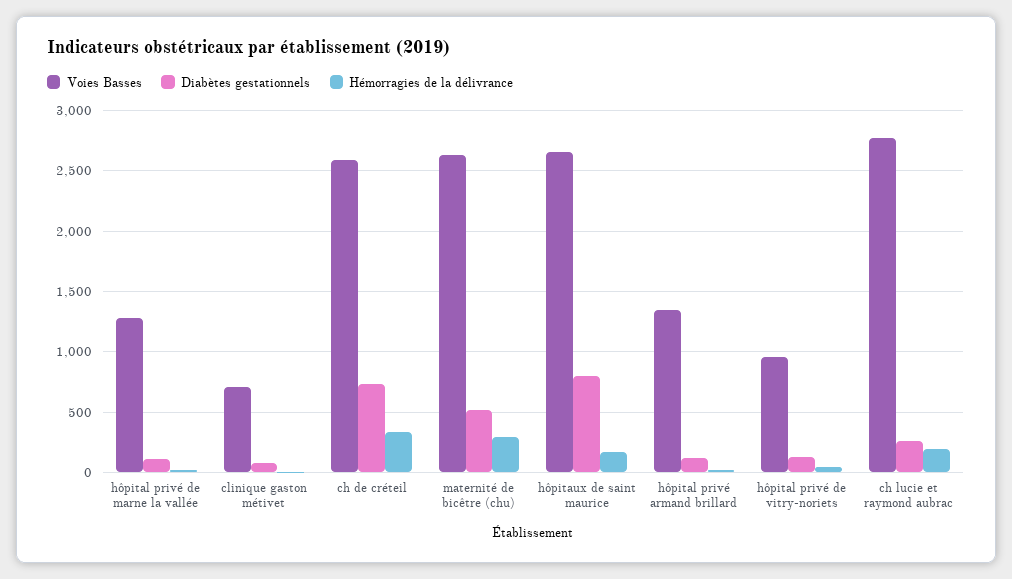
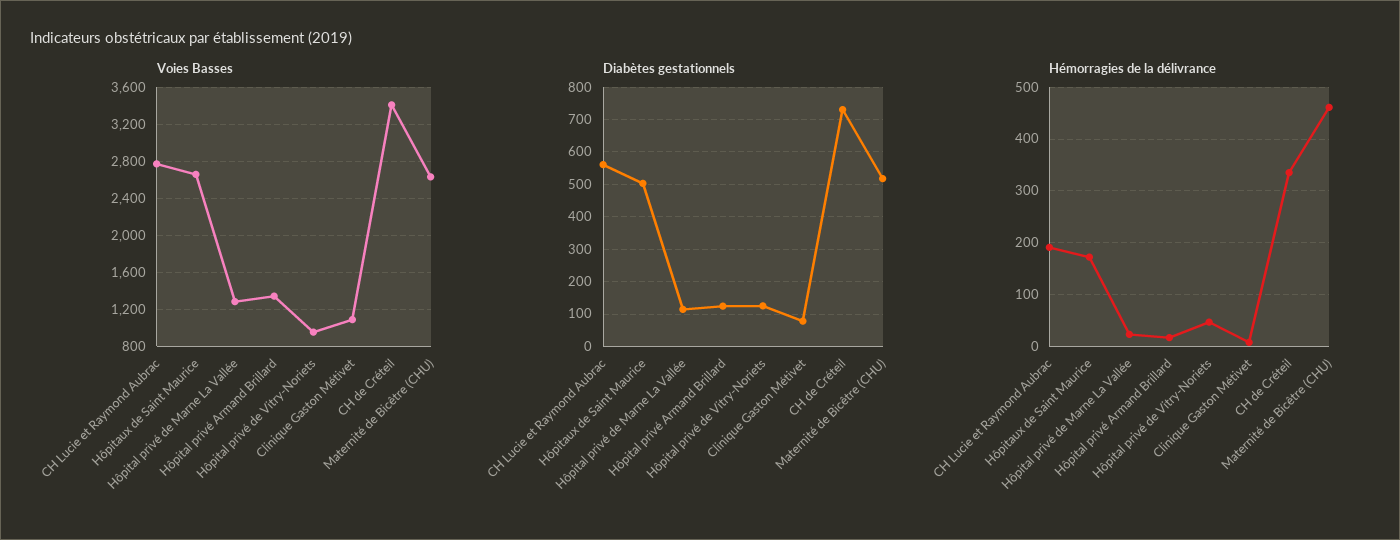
Voies Basses, clinique gaston métivet: 700 -> 1100
Voies Basses, ch de créteil: 2600 -> 3400
Hémorragies de la délivrance, maternité de bicêtre (chu): 300 -> 460
Diabètes gestationnels, hôpitaux de saint maurice: 800 -> 500
Diabètes gestationnels, ch lucie et raymond aubrac: 250 -> 560

